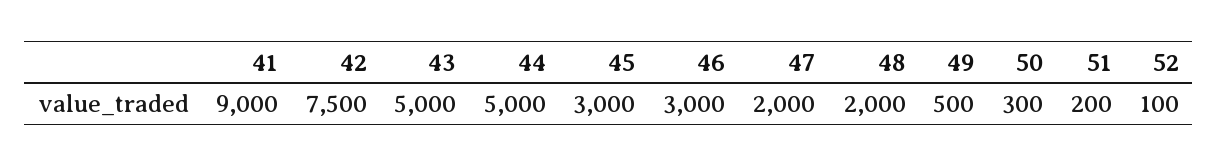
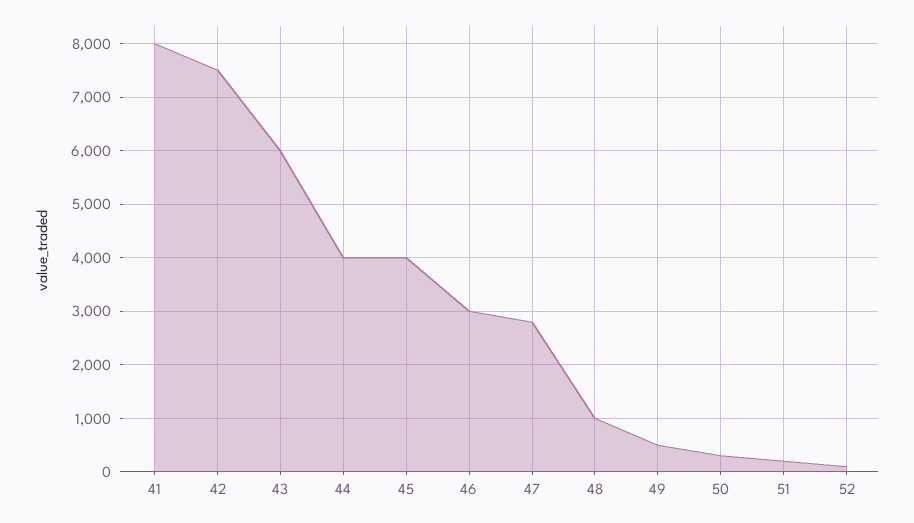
41: 9000 -> 8000
43: 5000 -> 6000
44: 5000 -> 4000
45: 3000 -> 4000
47: 2000 -> 2800
48: 2000 -> 1000

